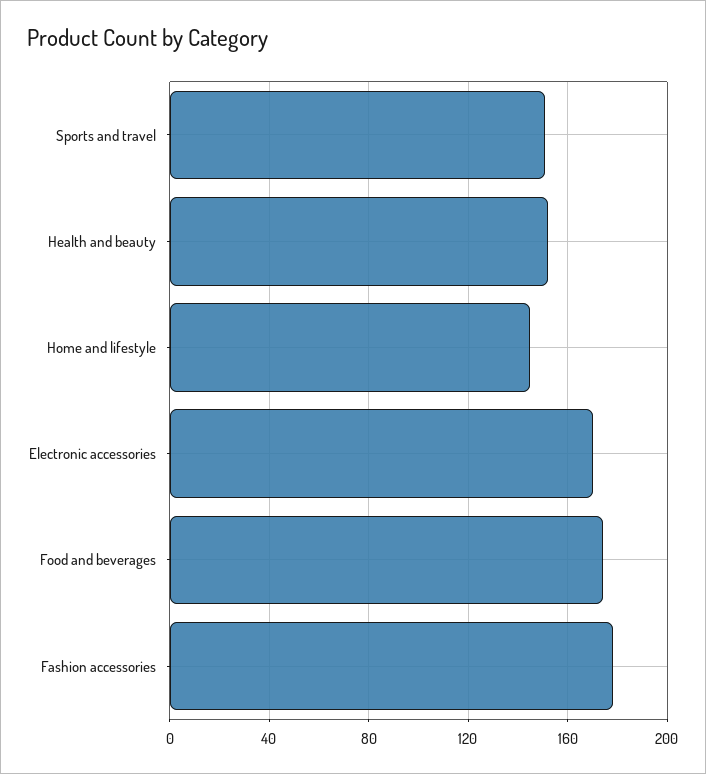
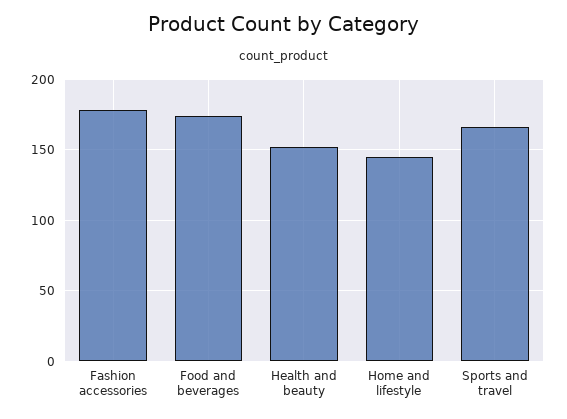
Sports and travel: 150 -> 165
Electronic accessories: 170 -> none

